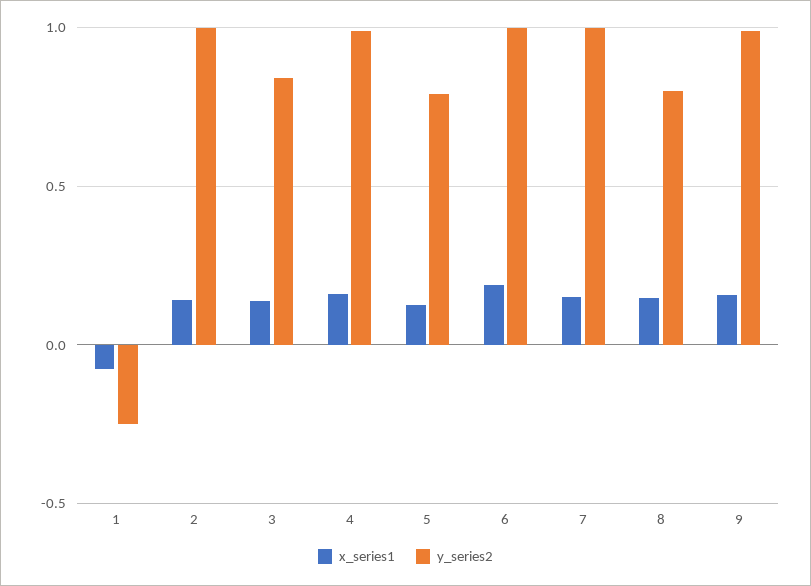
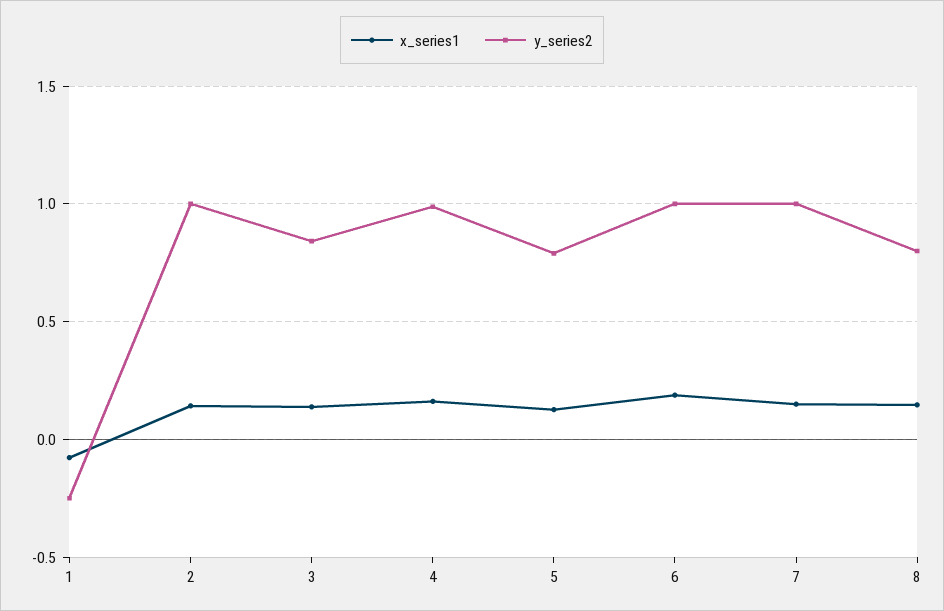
x_series1, 9: 0.15 -> none
y_series2, 9: 1 -> none

